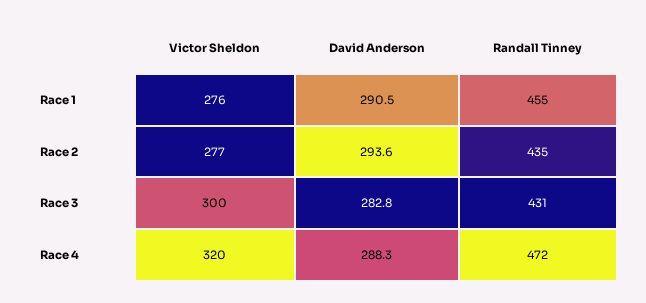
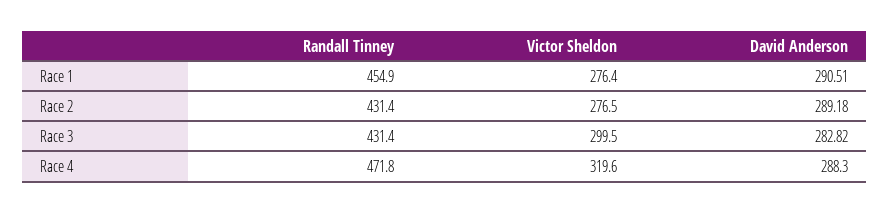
David Anderson, Race 2: 293.6 -> 289.18
Randall Tinney, Race 2: 435 -> 431.4

